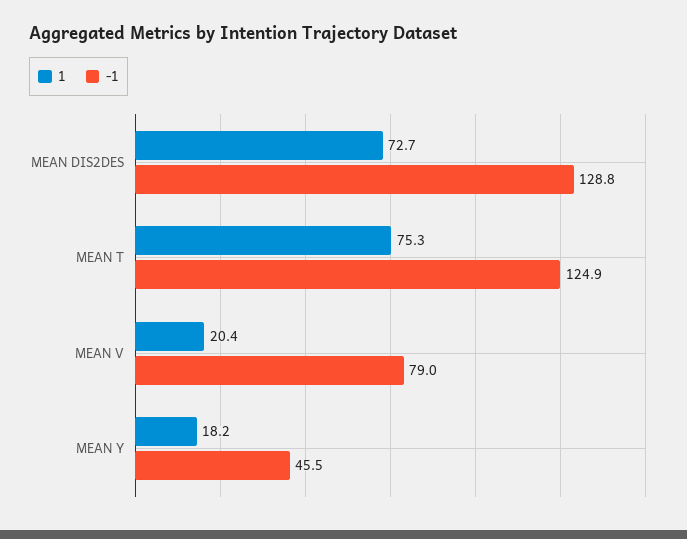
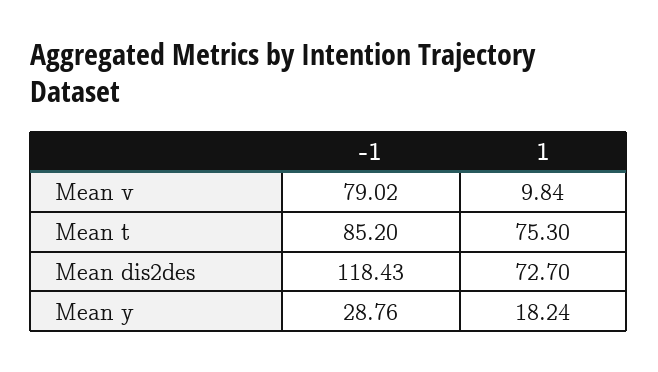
-1, MEAN DIS2DES: 128.8 -> 118.43
-1, MEAN T: 124.9 -> 85.2
1, MEAN V: 20.4 -> 9.84
-1, MEAN Y: 45.5 -> 28.76

